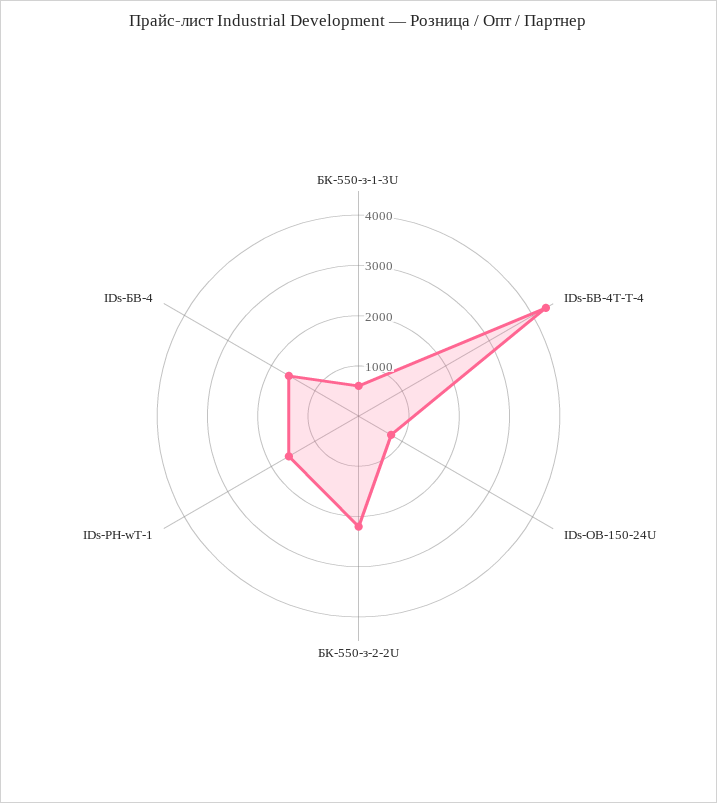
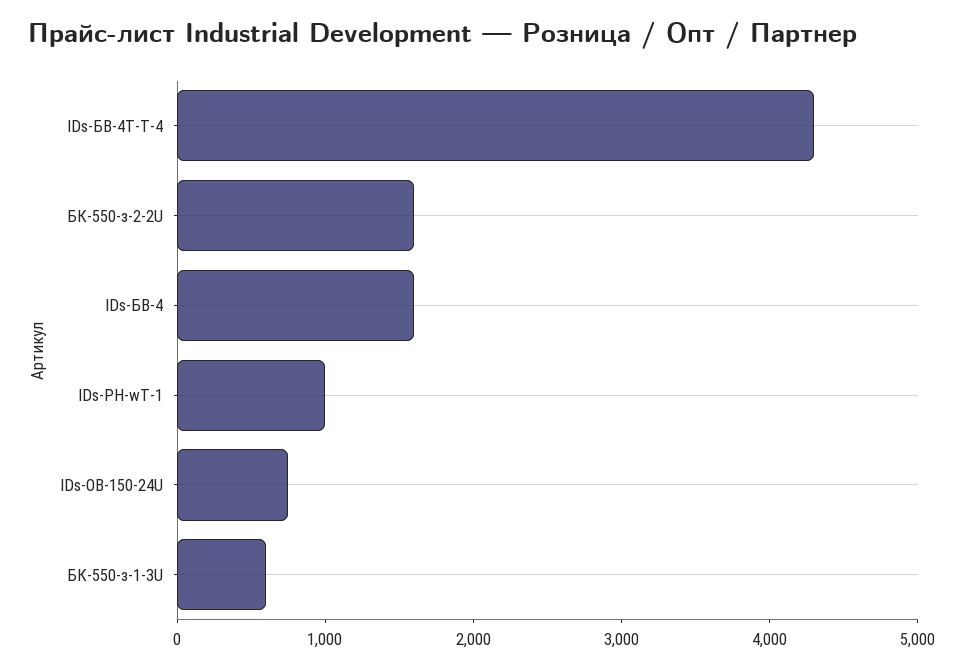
БК-550-з-2-2U: 2200 -> 1600
IDs-PH-wT-1: 1600 -> 1000

